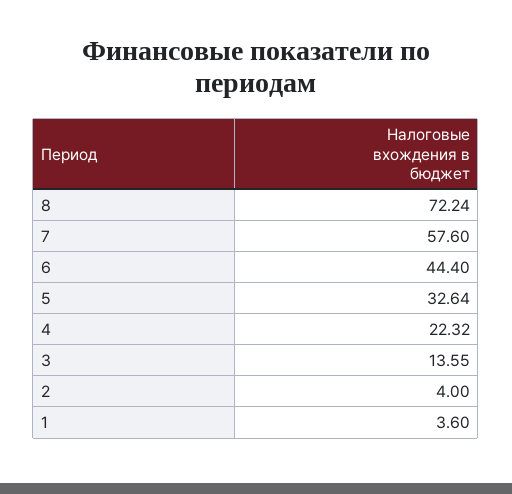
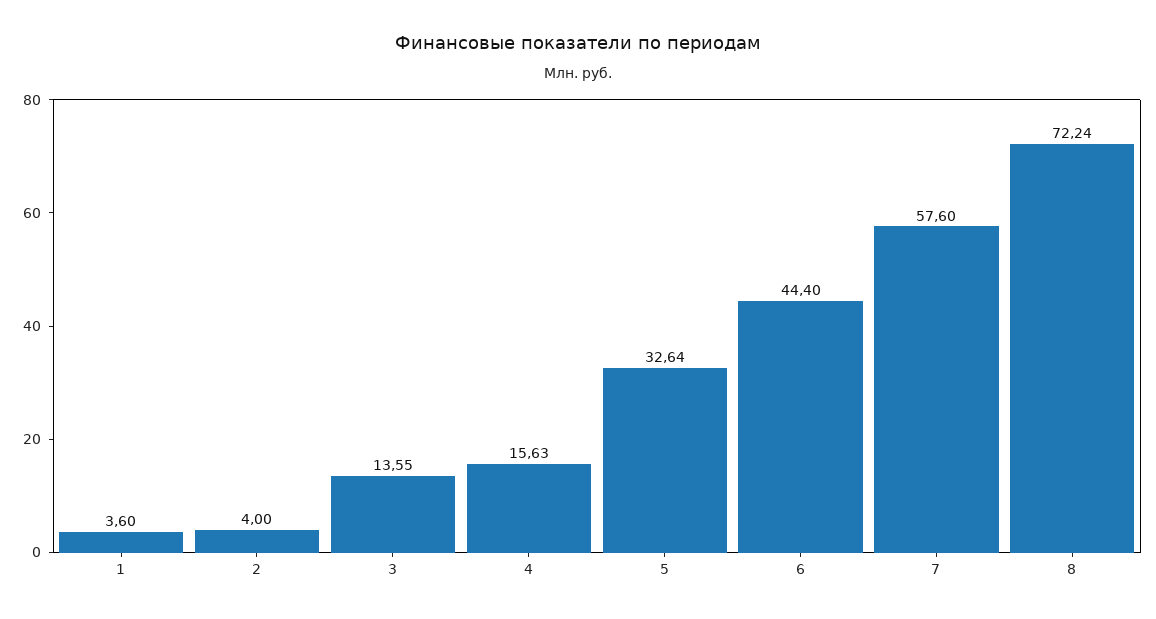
4: 22.32 -> 15.63

